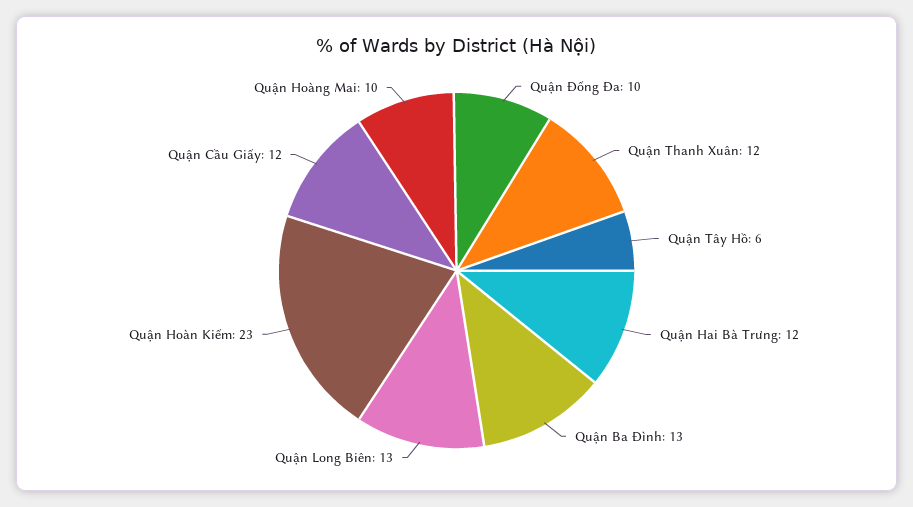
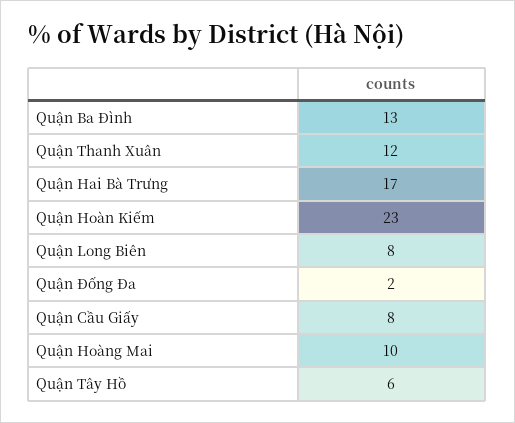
Quận Đống Đa: 10 -> 2
Quận Hai Bà Trưng: 12 -> 17
Quận Long Biên: 13 -> 8
Quận Cầu Giấy: 12 -> 8

